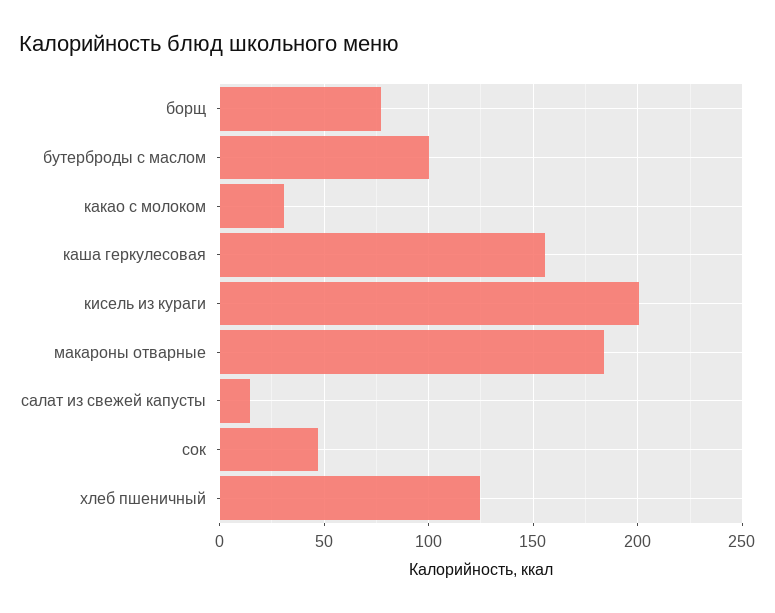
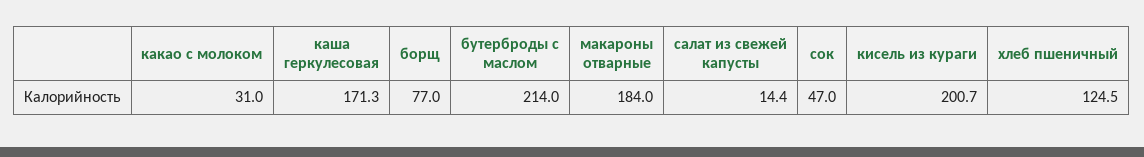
бутерброды с маслом: 100 -> 214
каша геркулесовая: 155 -> 171.3

